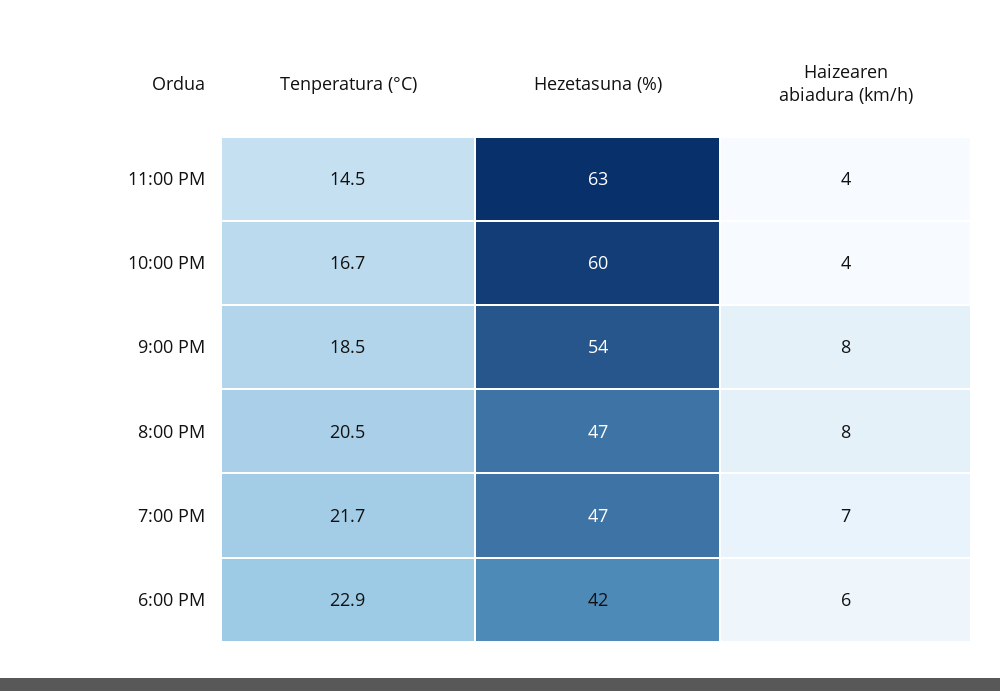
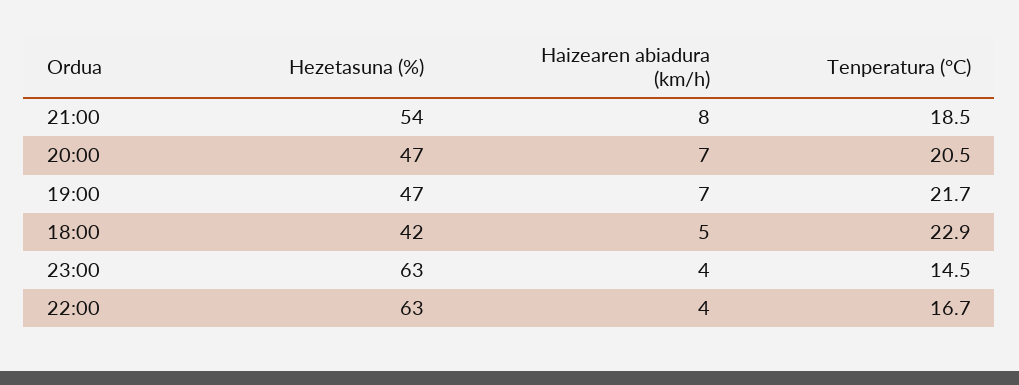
Hezetasuna (%), 10:00 PM: 60 -> 63
Haizearen abiadura (km/h), 8:00 PM: 8 -> 7
Haizearen abiadura (km/h), 6:00 PM: 6 -> 5

